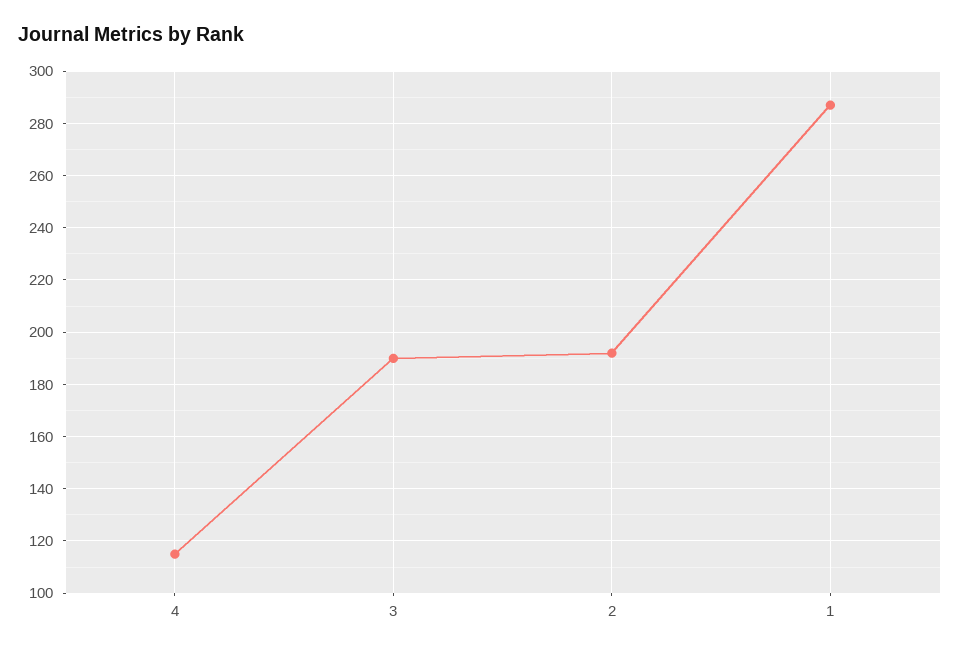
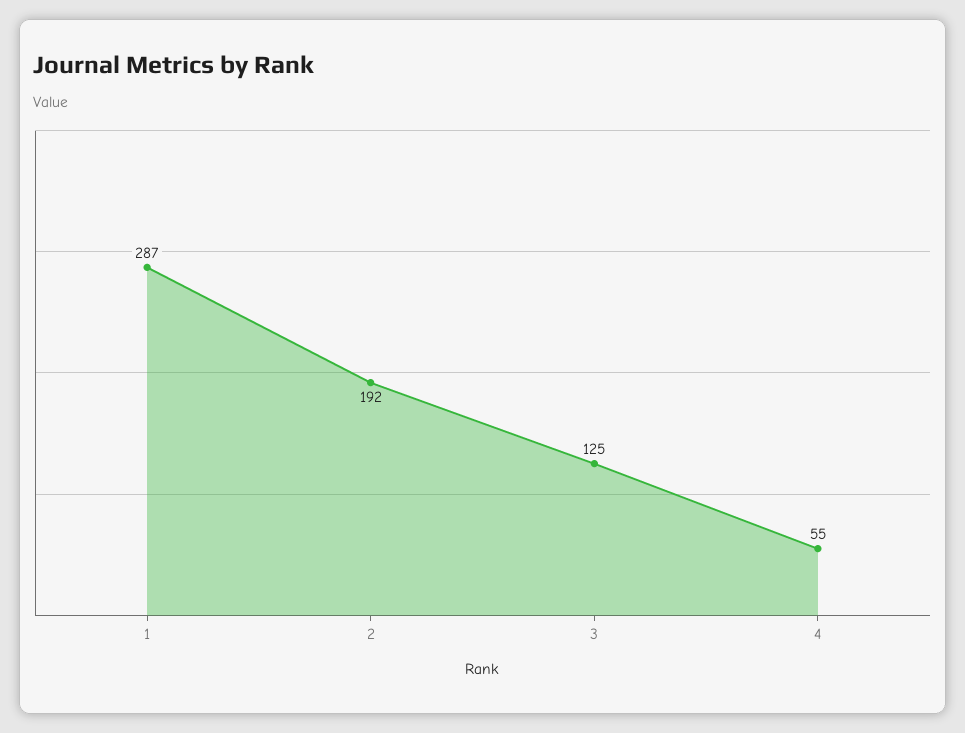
4: 115 -> 55
3: 190 -> 125

